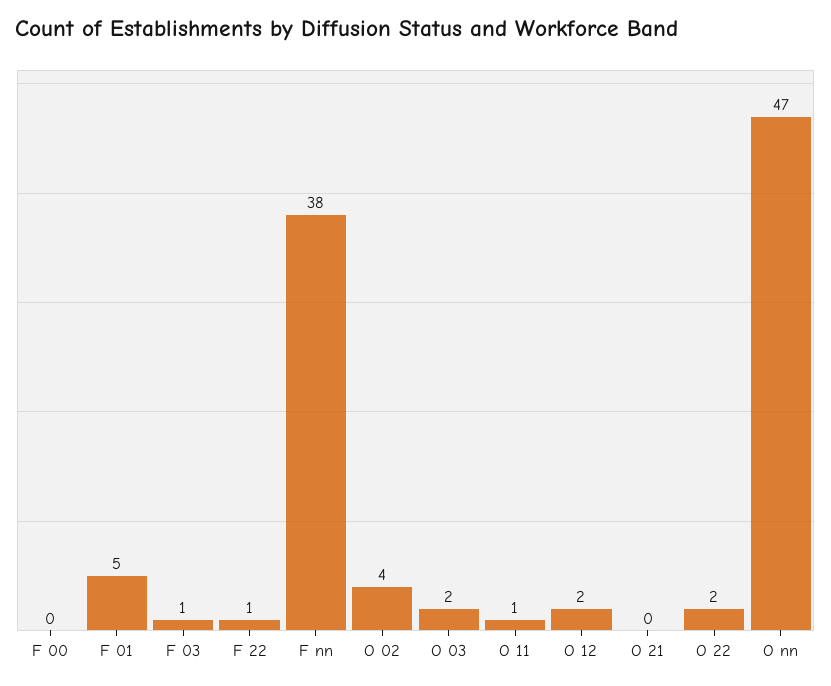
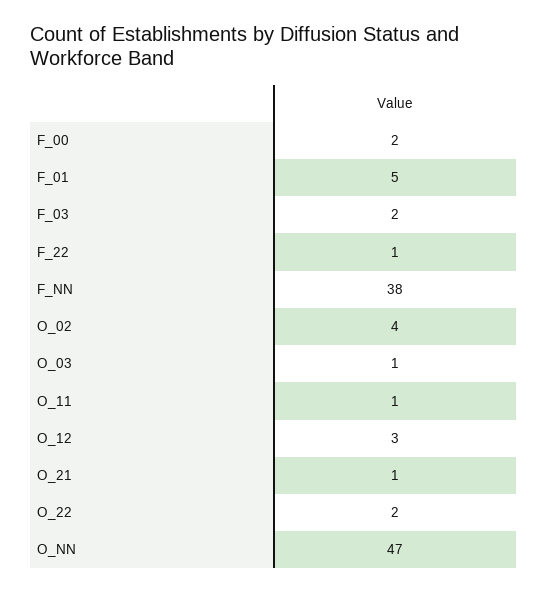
F 00: 0 -> 2
F 03: 1 -> 2
O 03: 2 -> 1
O 12: 2 -> 3
O 21: 0 -> 1

